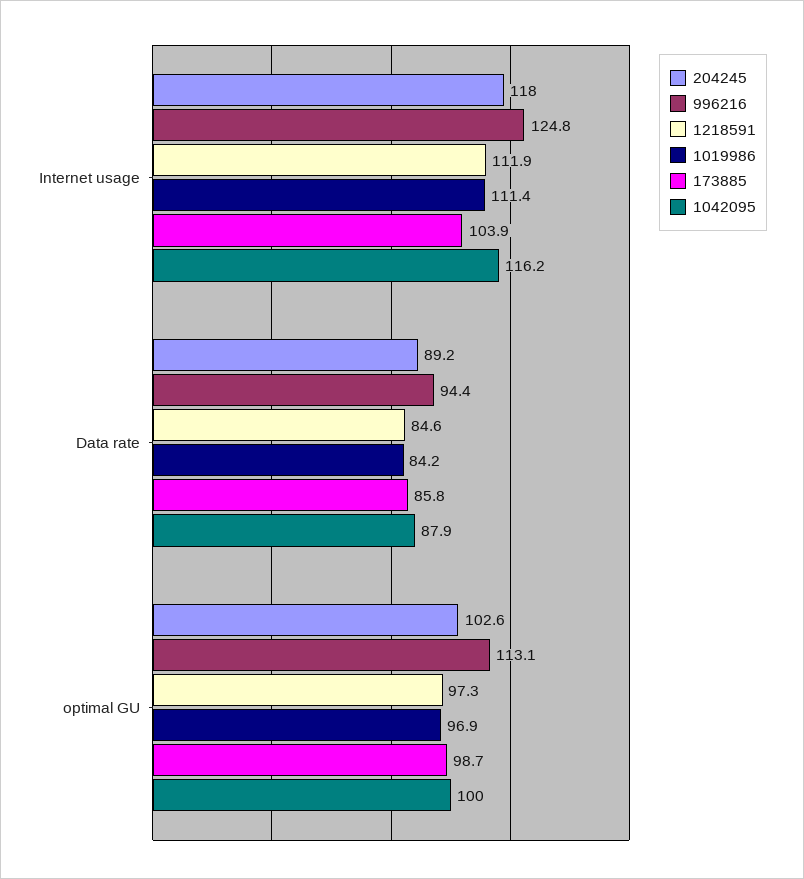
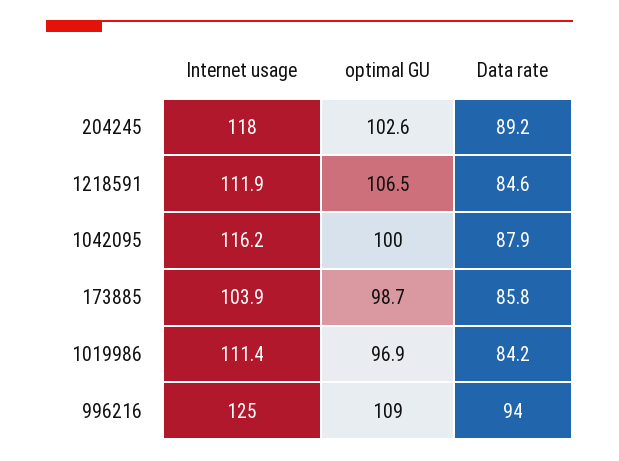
996216, optimal GU: 113.1 -> 109
1218591, optimal GU: 97.3 -> 106.5

